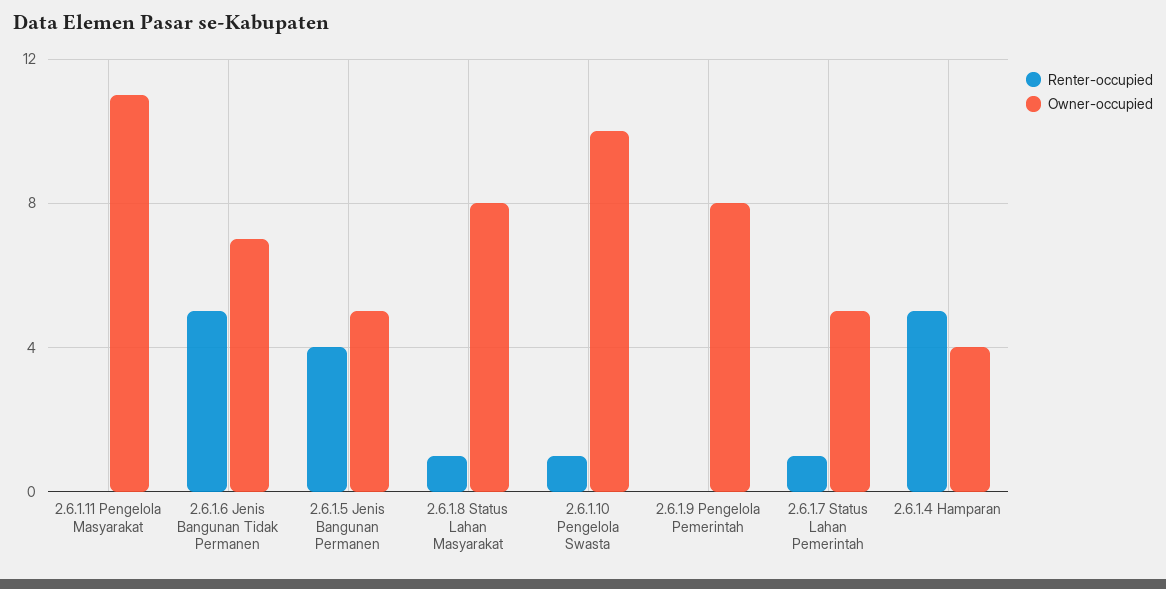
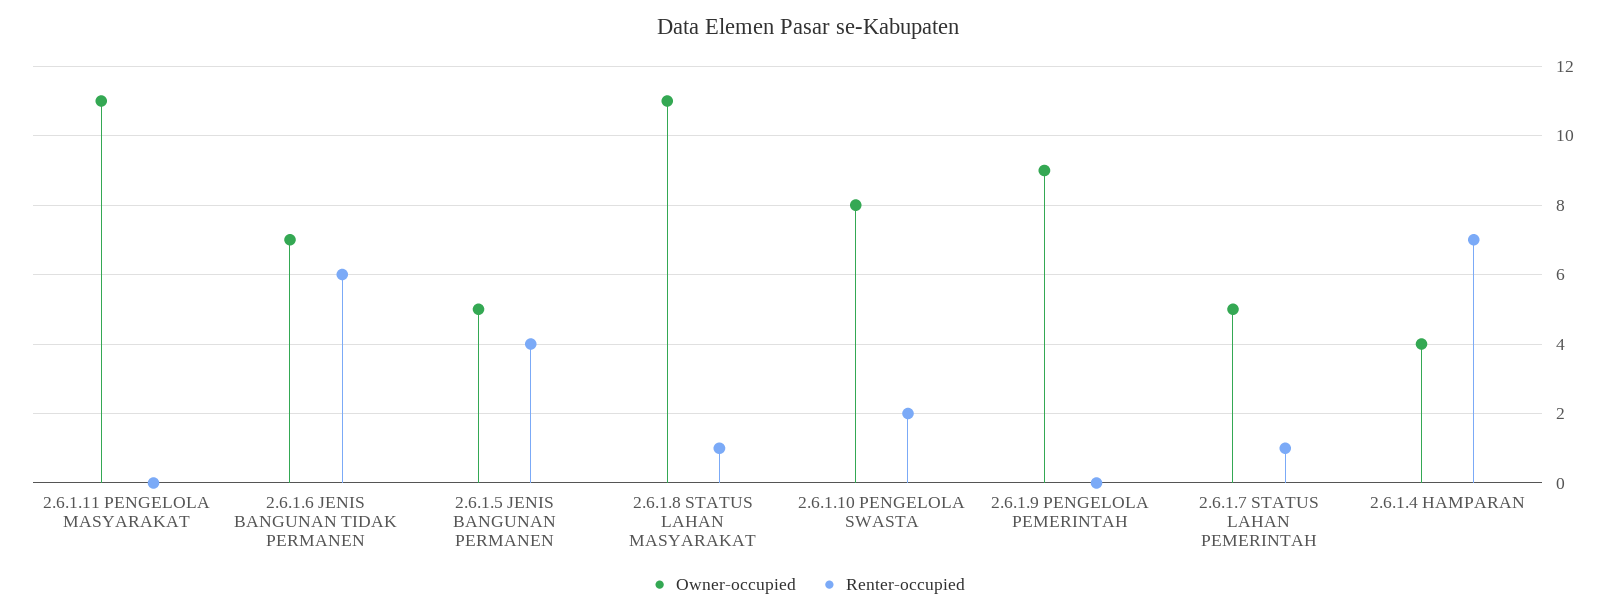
Renter-occupied, 2.6.1.6 Jenis Bangunan Tidak Permanen: 5 -> 6
Owner-occupied, 2.6.1.8 Status Lahan Masyarakat: 8 -> 11
Renter-occupied, 2.6.1.10 Pengelola Swasta: 1 -> 2
Owner-occupied, 2.6.1.10 Pengelola Swasta: 10 -> 8
Owner-occupied, 2.6.1.9 Pengelola Pemerintah: 8 -> 9
Renter-occupied, 2.6.1.4 Hamparan: 5 -> 7

